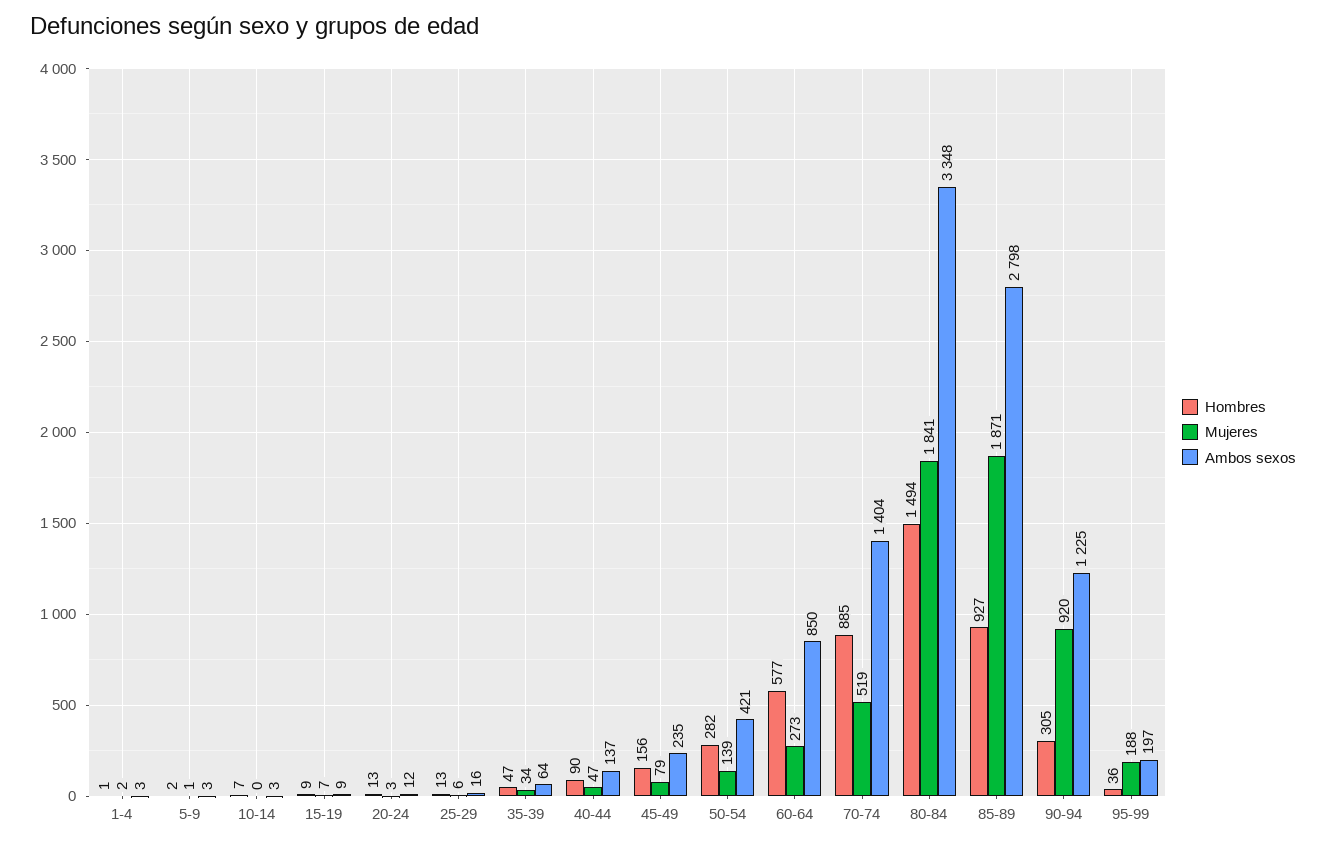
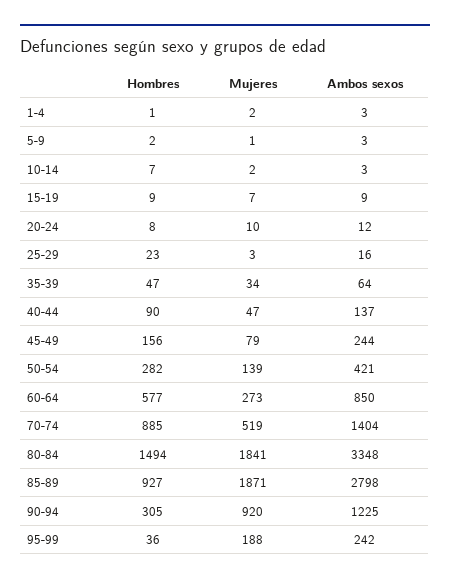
Mujeres, 10-14: 0 -> 2
Hombres, 20-24: 13 -> 8
Mujeres, 20-24: 3 -> 10
Hombres, 25-29: 13 -> 23
Mujeres, 25-29: 6 -> 3
Ambos sexos, 45-49: 235 -> 244
Ambos sexos, 95-99: 197 -> 242

